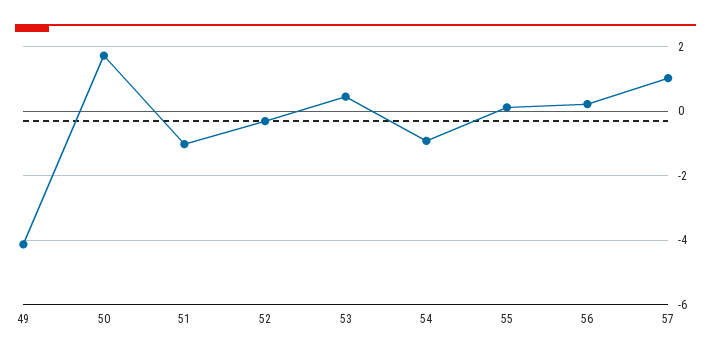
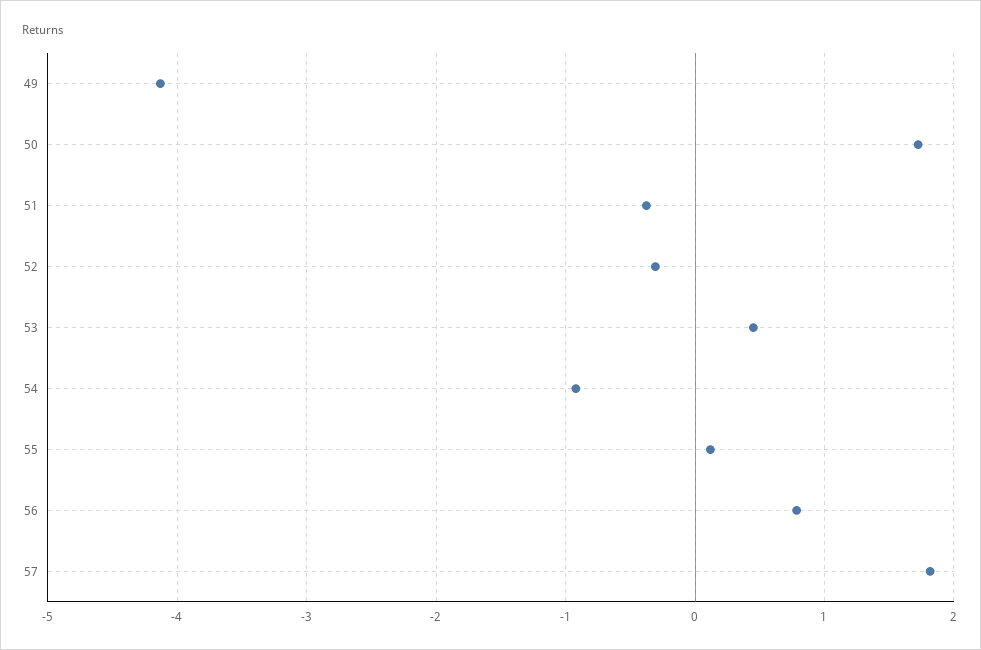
51: -1 -> -0.4
56: 0.2 -> 0.8
57: 1 -> 1.8

